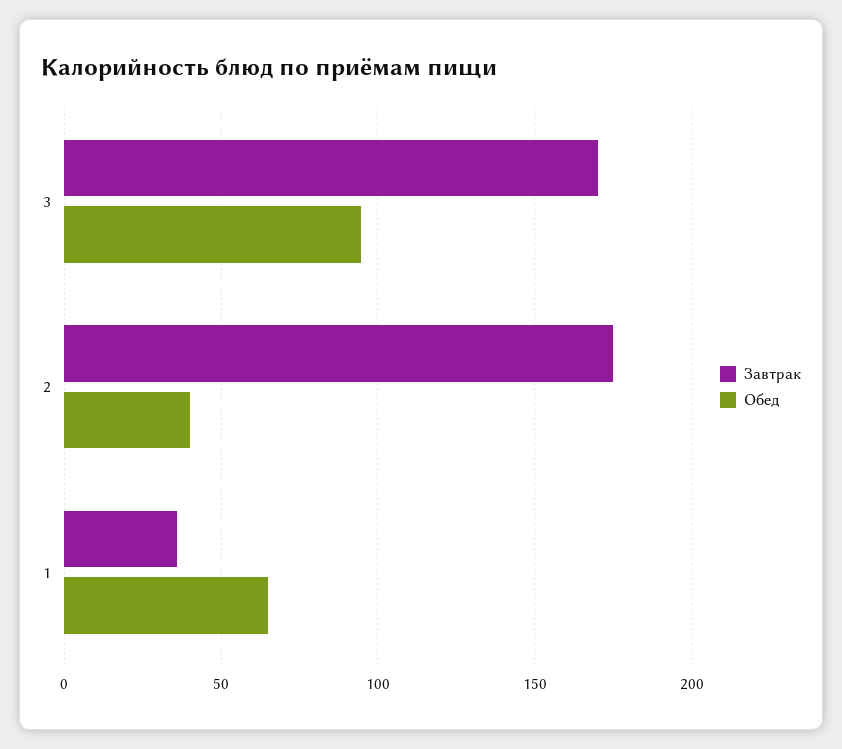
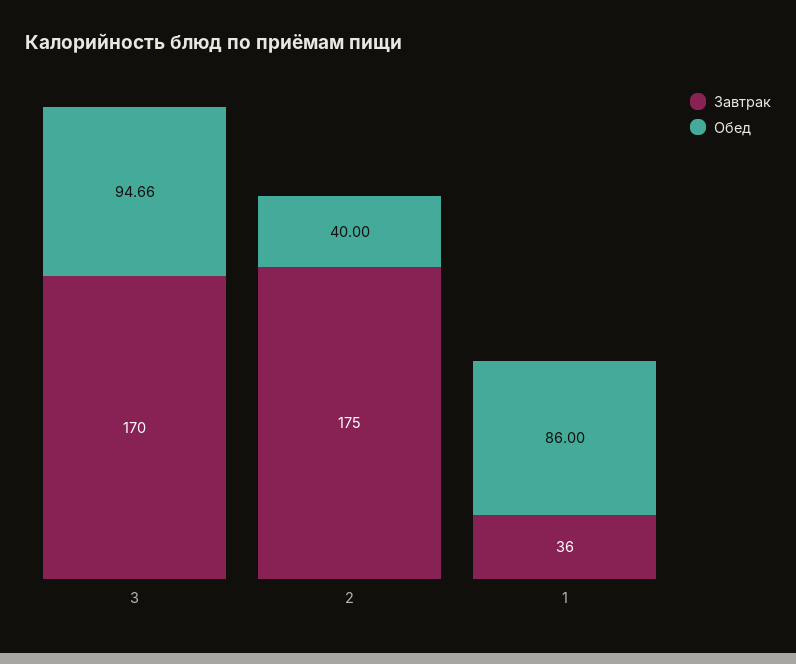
Обед, 1: 65 -> 86

